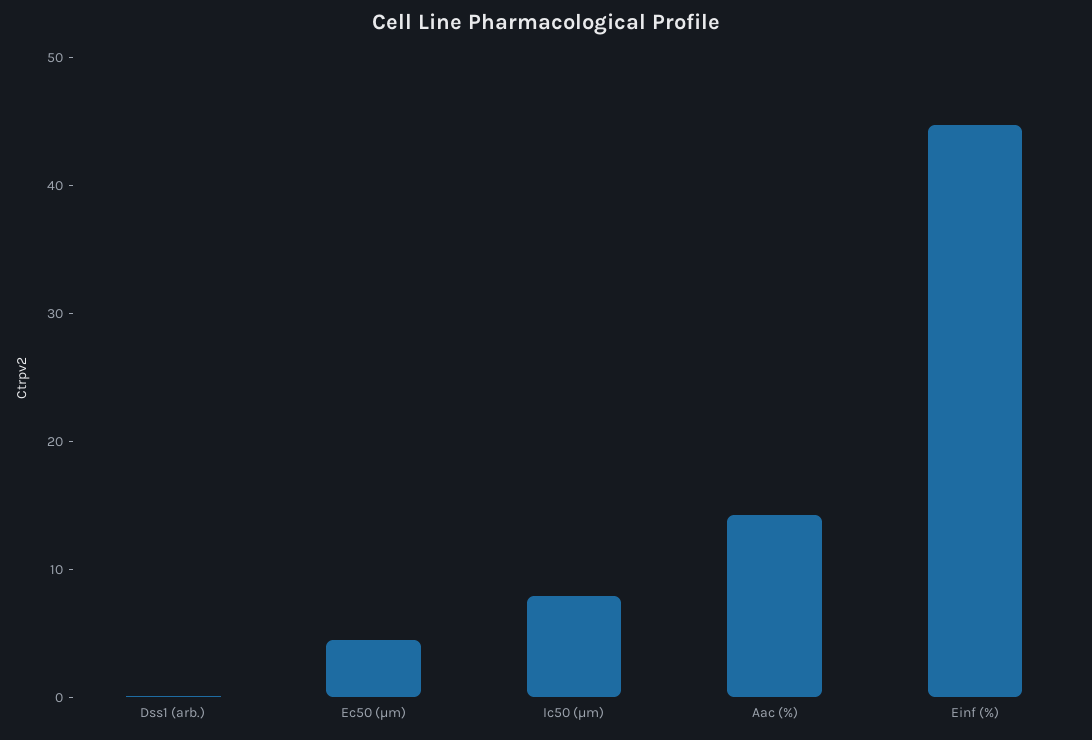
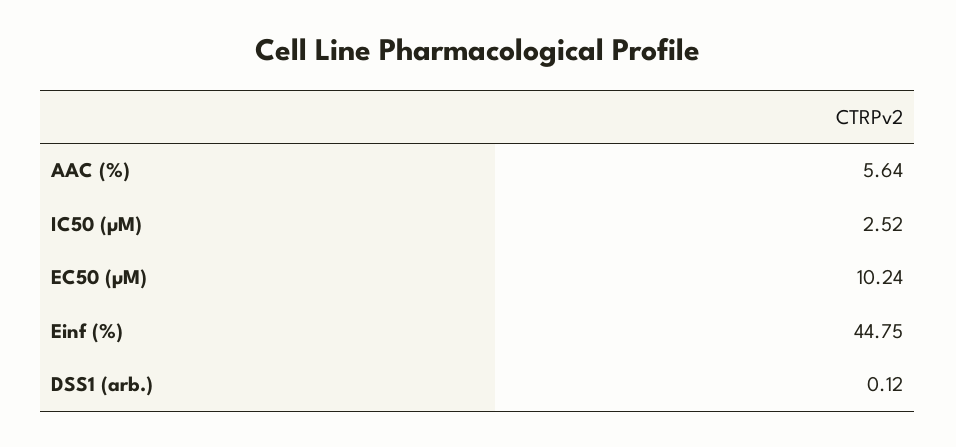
Ec50 (µm): 4 -> 10.24
Ic50 (µm): 8 -> 2.52
Aac (%): 14 -> 5.64

